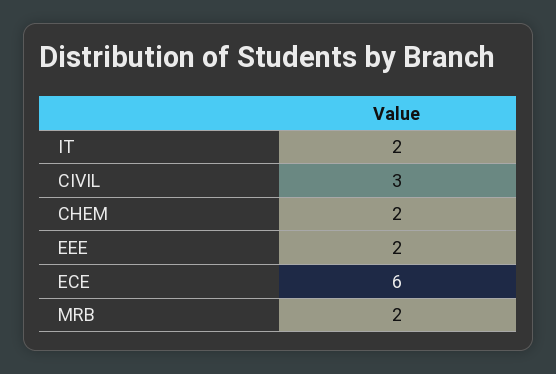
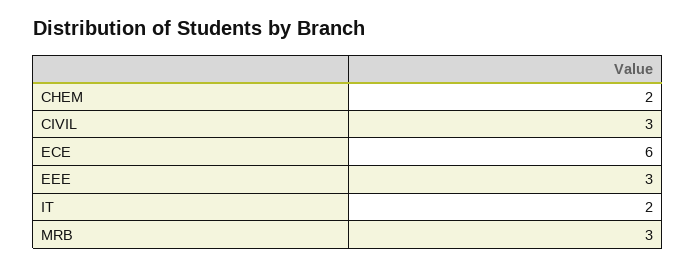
EEE: 2 -> 3
MRB: 2 -> 3

